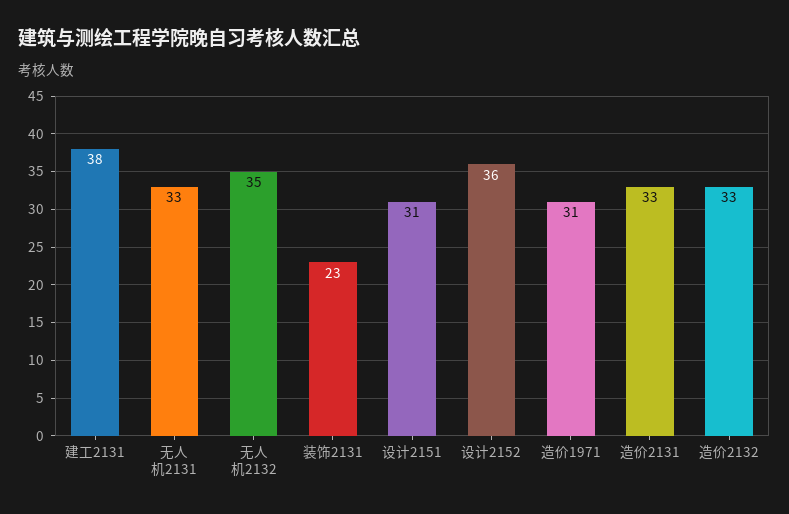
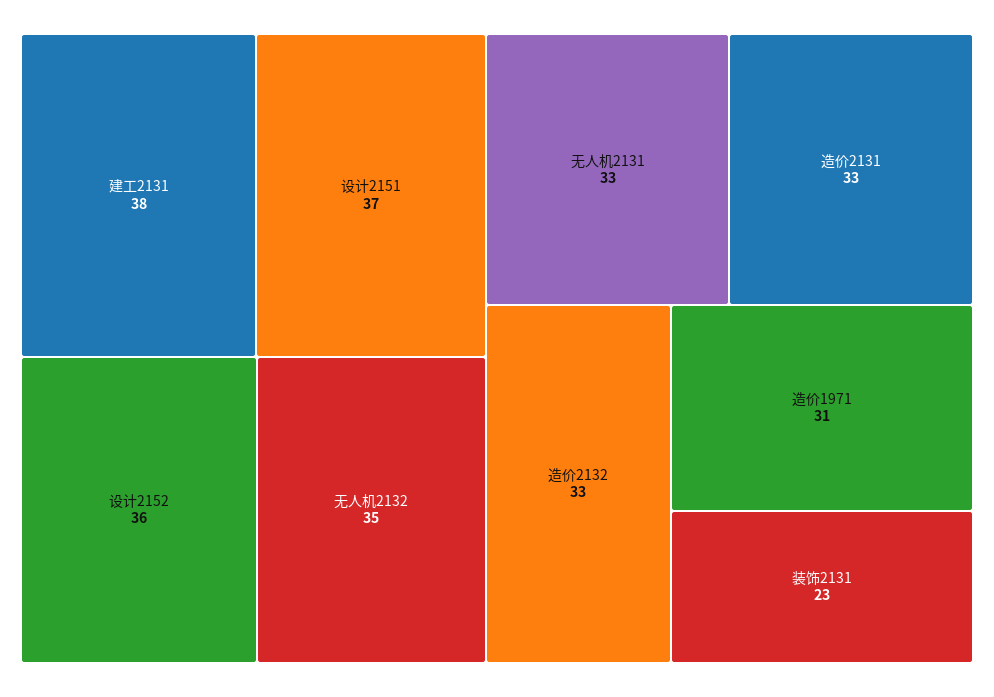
设计2151: 31 -> 37

